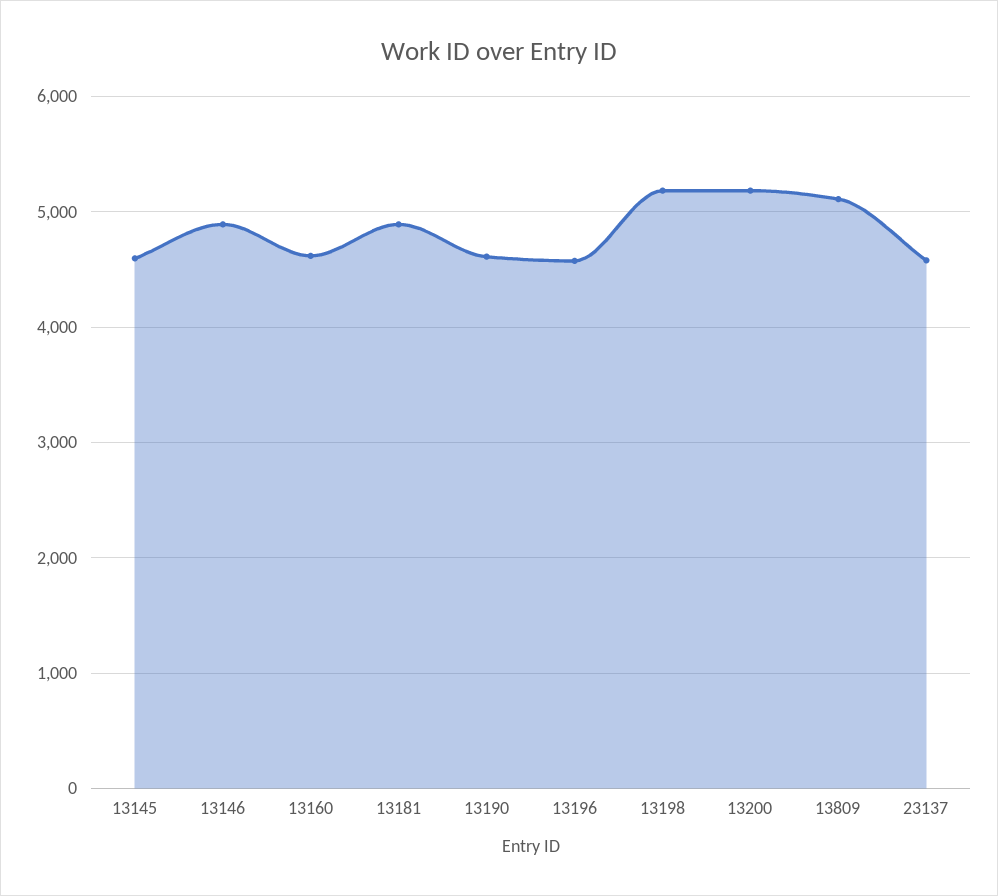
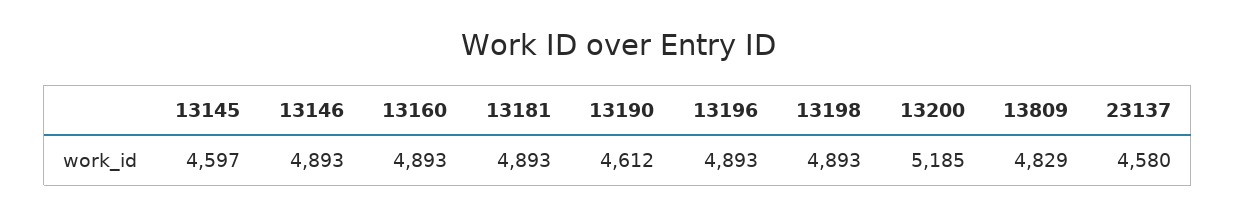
13160: 4600 -> 4893
13196: 4600 -> 4893
13198: 5200 -> 4893
13809: 5100 -> 4829

